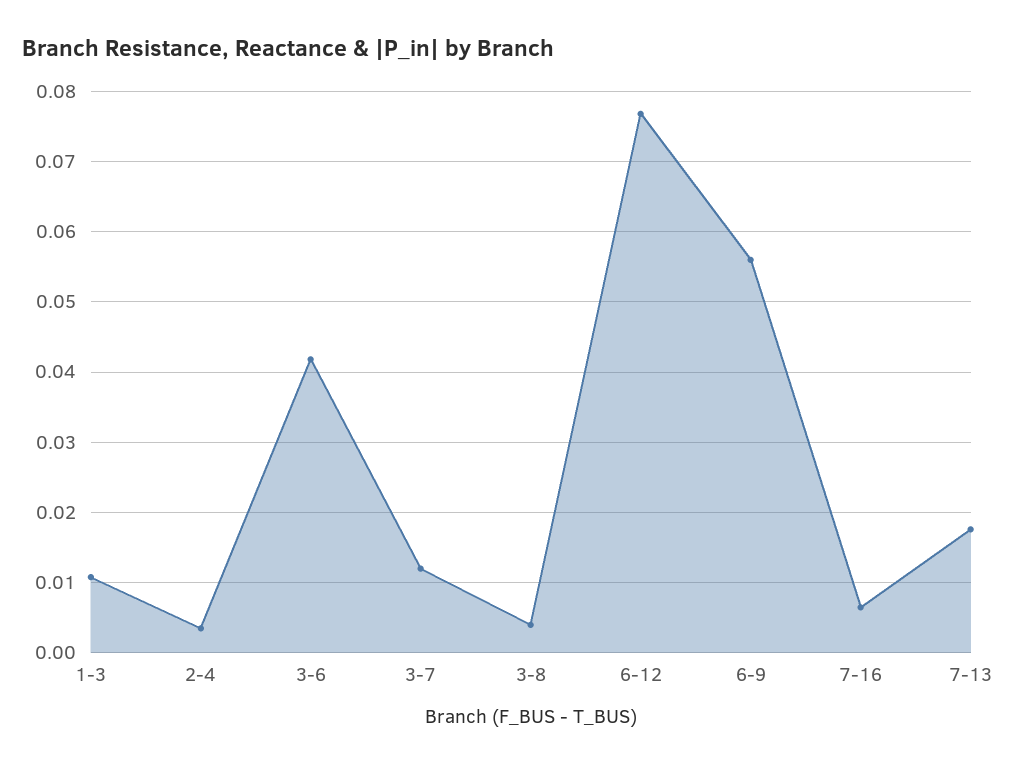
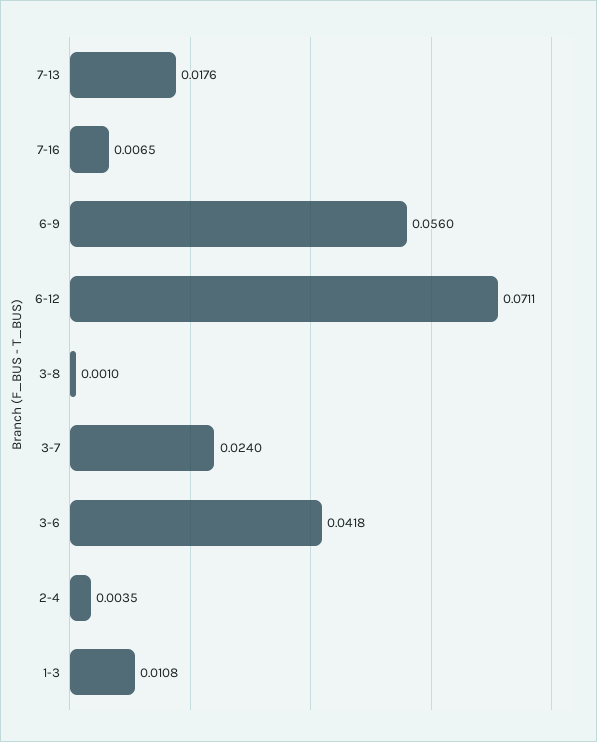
3-7: 0.012 -> 0.024
3-8: 0.004 -> 0.001
6-12: 0.077 -> 0.0711

